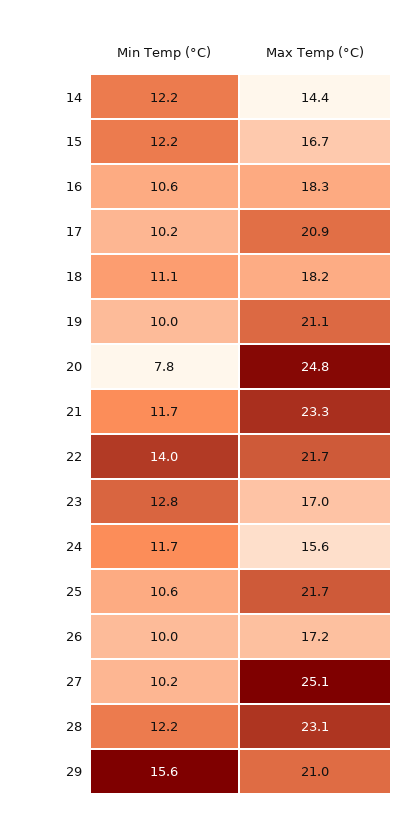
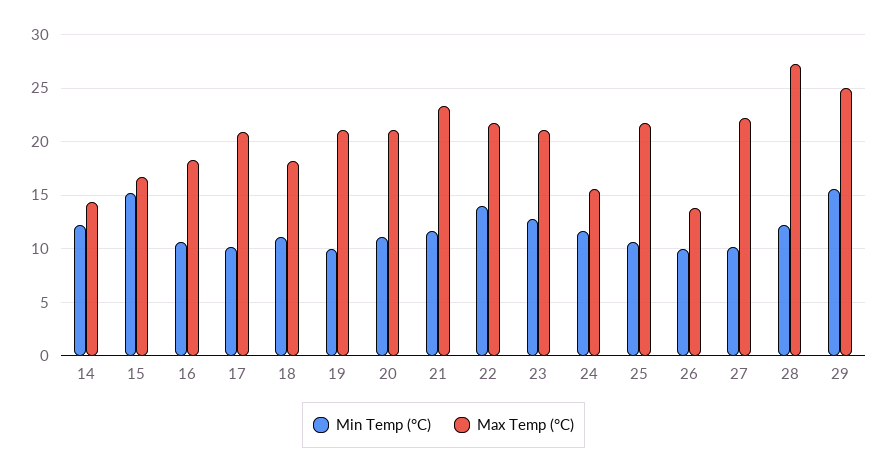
Min Temp (°C), 15: 12.2 -> 15
Min Temp (°C), 20: 7.8 -> 11
Max Temp (°C), 20: 24.8 -> 21
Max Temp (°C), 23: 17 -> 21
Max Temp (°C), 26: 17.2 -> 14
Max Temp (°C), 27: 25.1 -> 22
Max Temp (°C), 28: 23.1 -> 27
Max Temp (°C), 29: 21 -> 25

